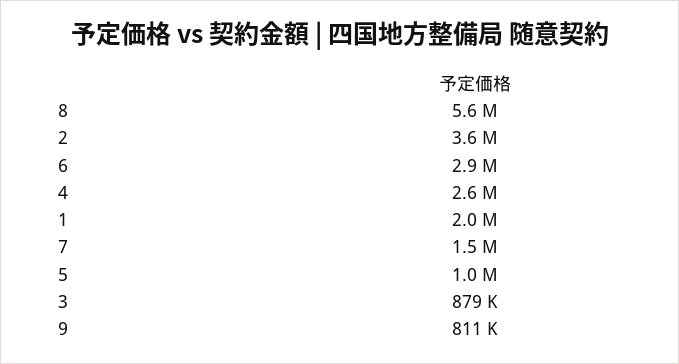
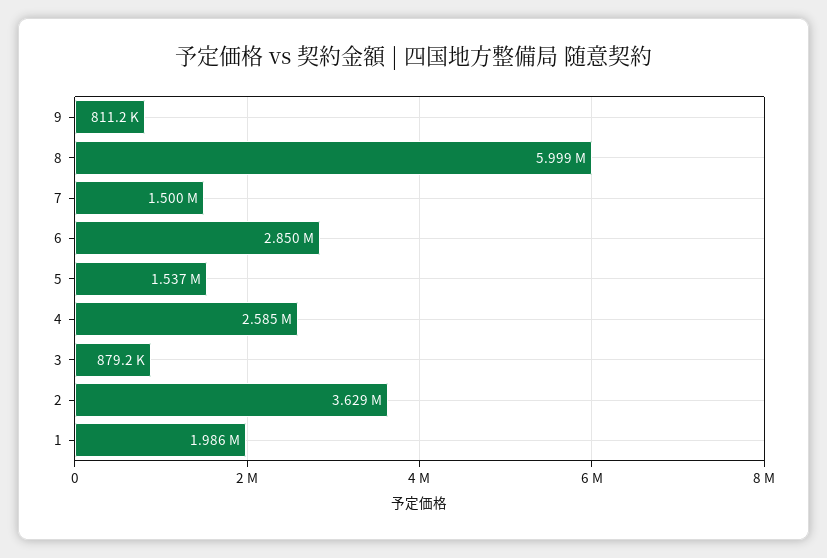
8: 5600000 -> 5999000
5: 1000000 -> 1537000

